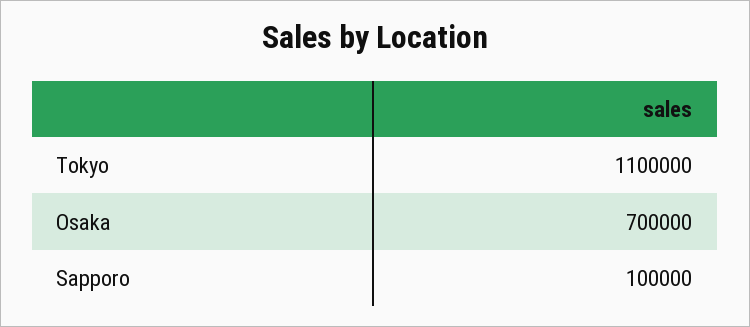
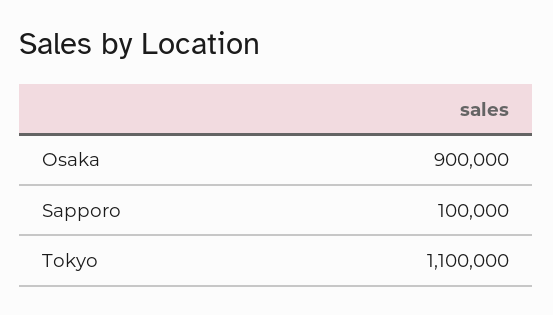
Osaka: 700000 -> 900000

